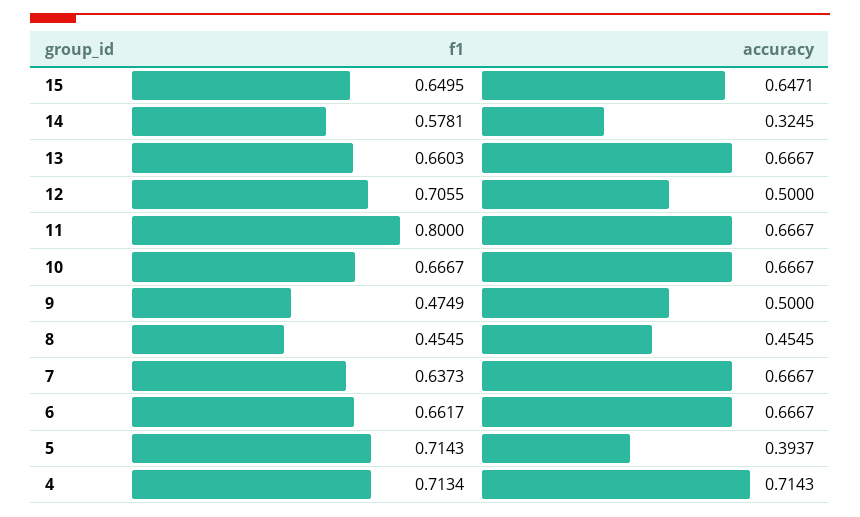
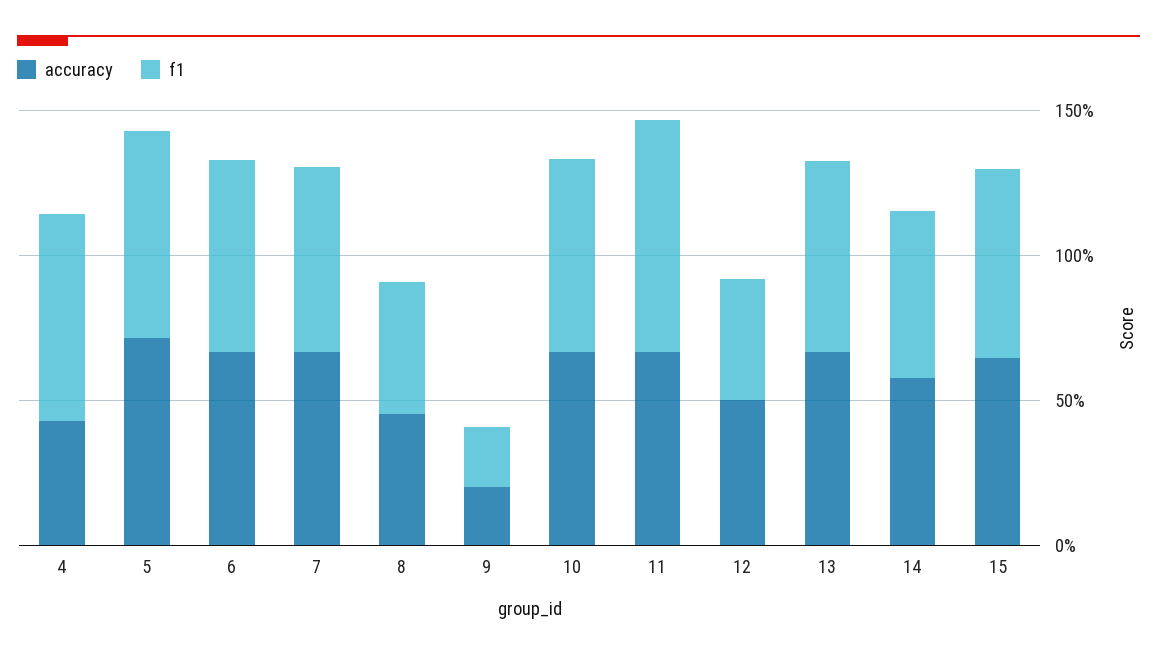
accuracy, 14: 0.3245 -> 0.6
f1, 12: 0.7055 -> 0.4
f1, 9: 0.4749 -> 0.2
accuracy, 9: 0.5 -> 0.2
accuracy, 5: 0.3937 -> 0.7
accuracy, 4: 0.7143 -> 0.4

